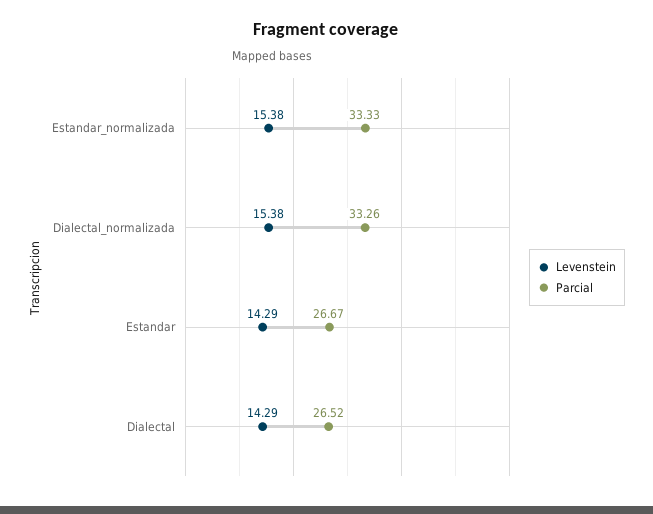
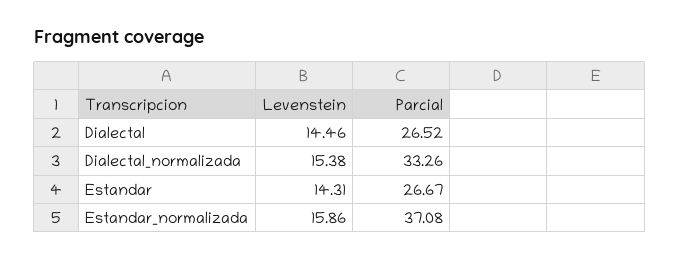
Levenstein, Estandar_normalizada: 15.38 -> 15.86
Parcial, Estandar_normalizada: 33.33 -> 37.08
Levenstein, Estandar: 14.29 -> 14.31
Levenstein, Dialectal: 14.29 -> 14.46

